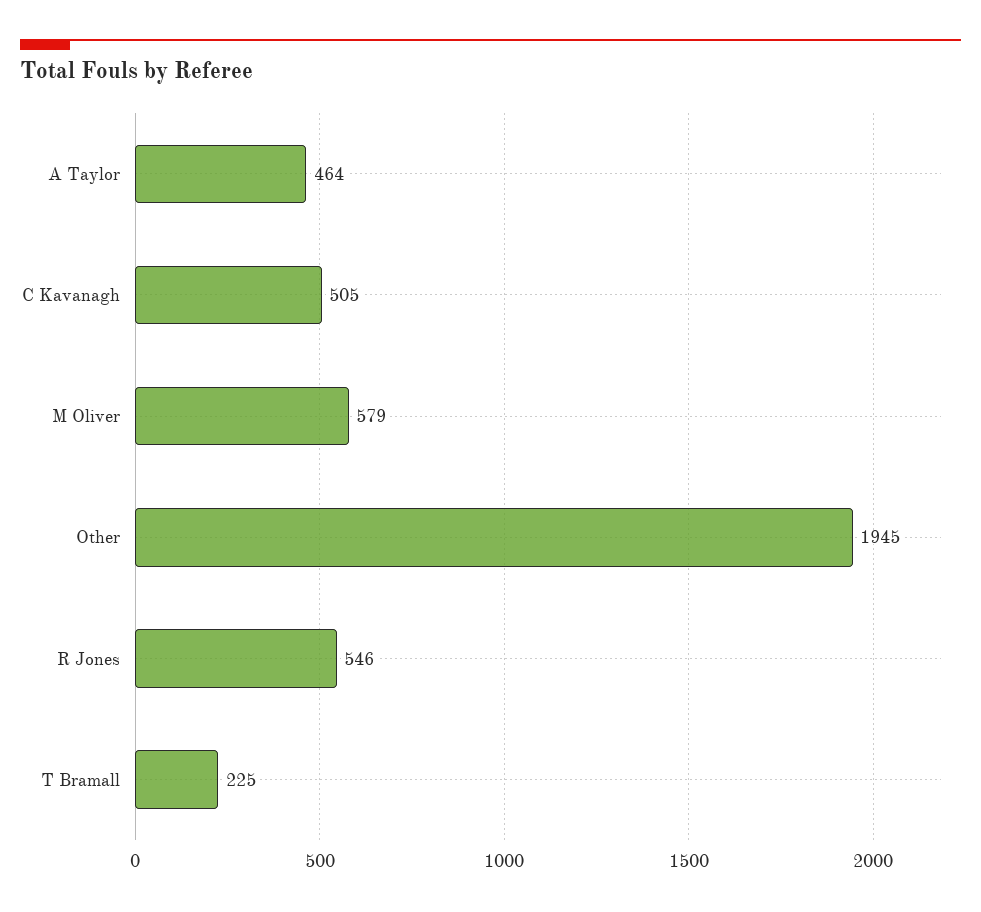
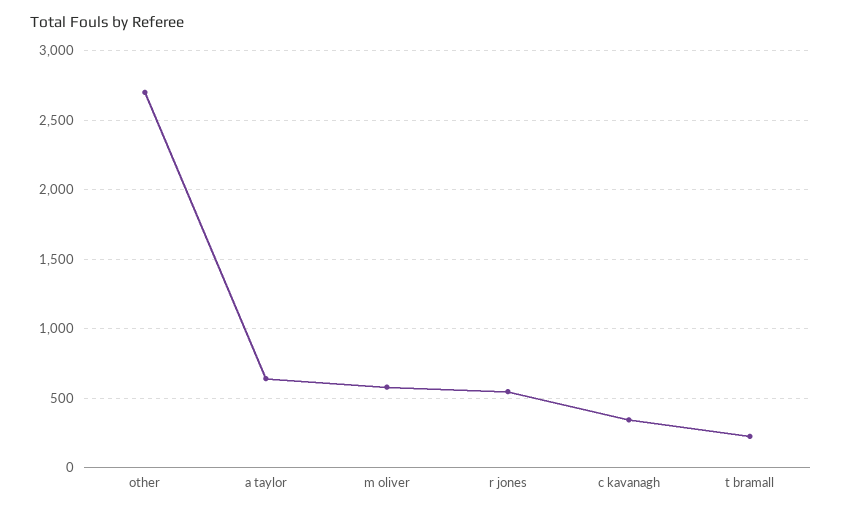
A Taylor: 464 -> 650
C Kavanagh: 505 -> 350
Other: 1945 -> 2700

